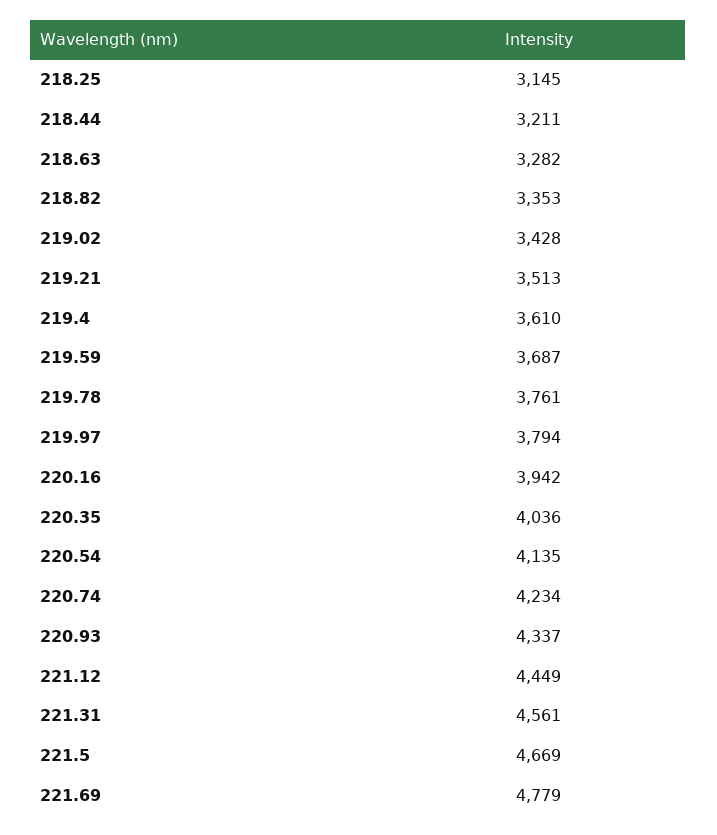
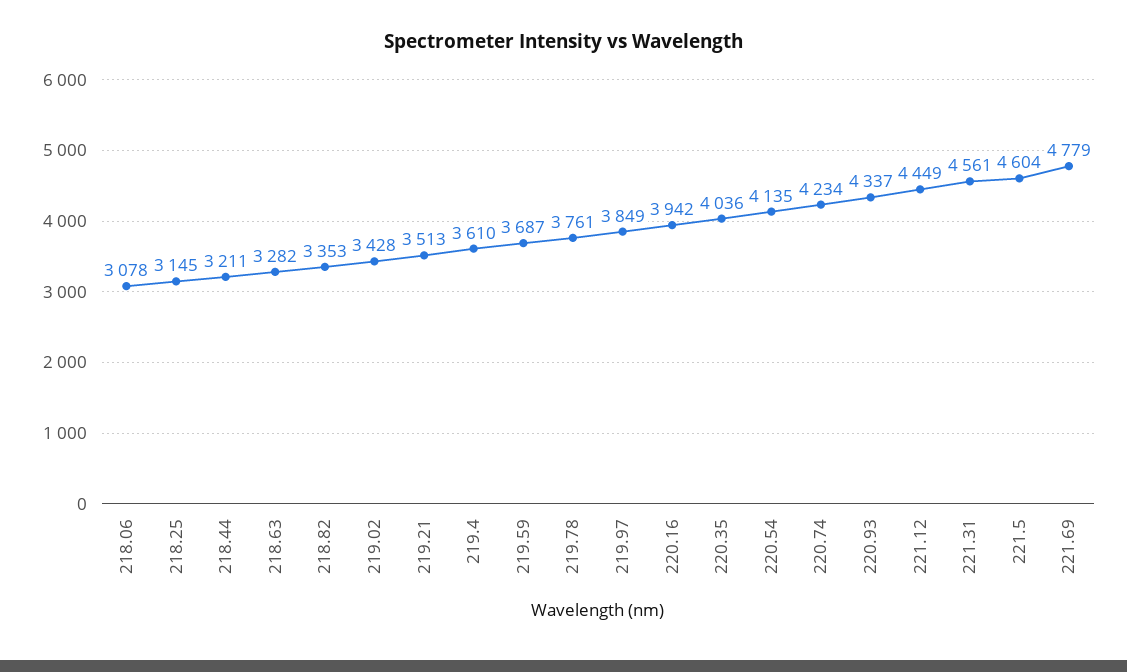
219.97: 3794 -> 3849
221.5: 4669 -> 4604
218.06: none -> 3078

